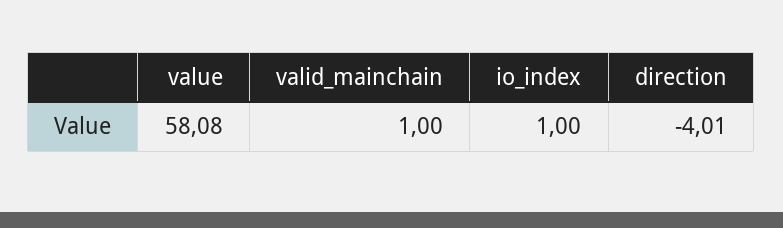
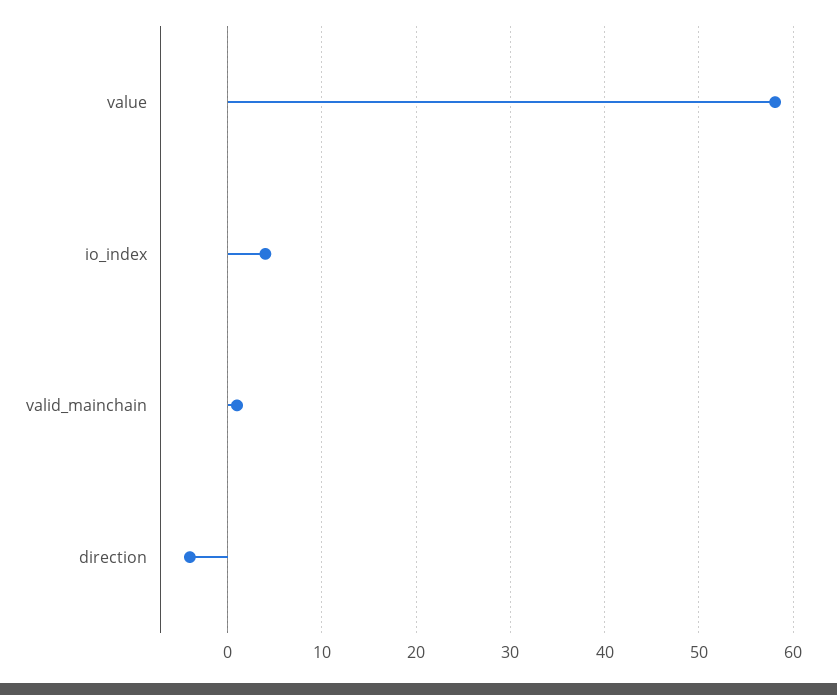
io_index: 1 -> 4

